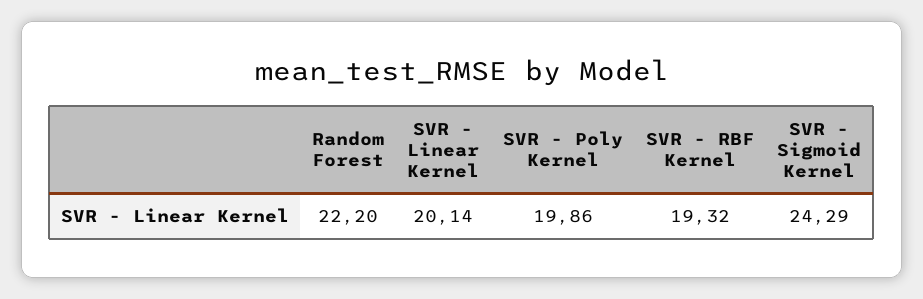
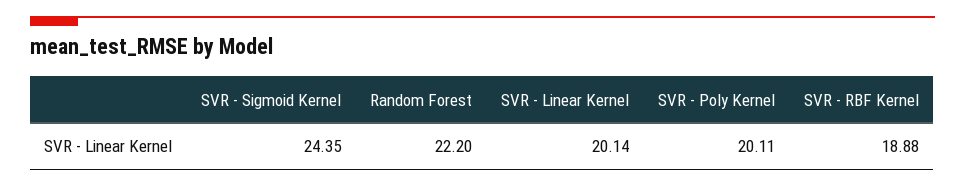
SVR - Poly Kernel: 19.86 -> 20.11
SVR - RBF Kernel: 19.32 -> 18.88
SVR - Sigmoid Kernel: 24.29 -> 24.35

